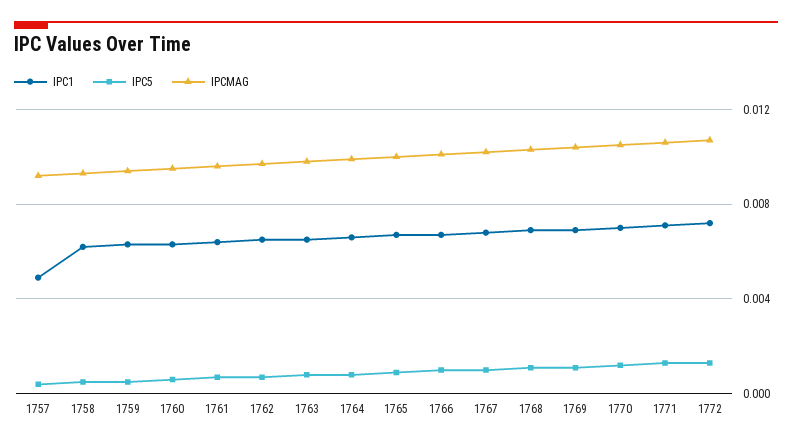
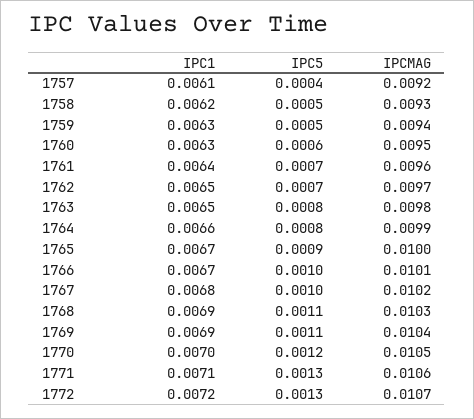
IPC1, 1757: 0.005 -> 0.0061

